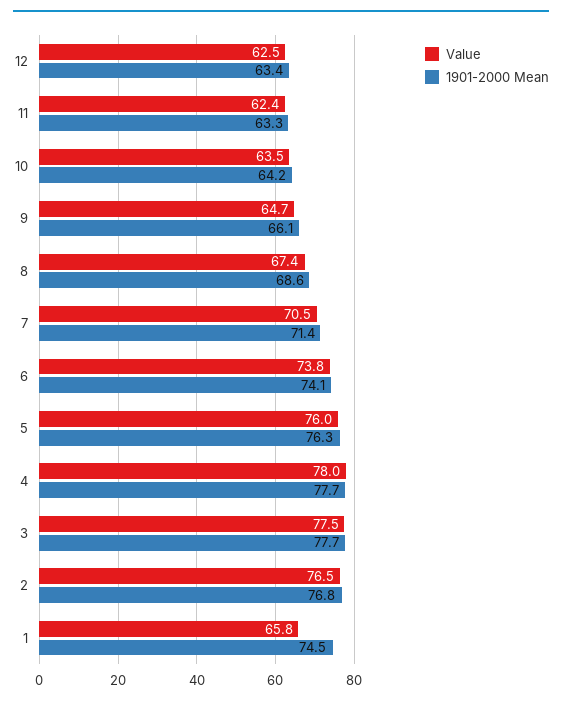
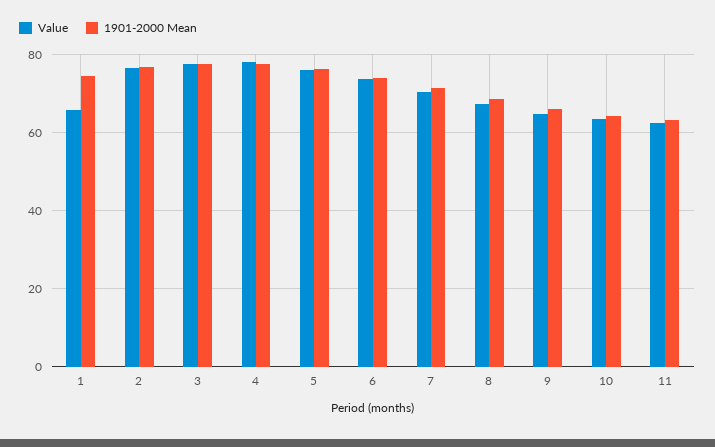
Value, 12: 62.5 -> none
1901-2000 Mean, 12: 63.4 -> none

